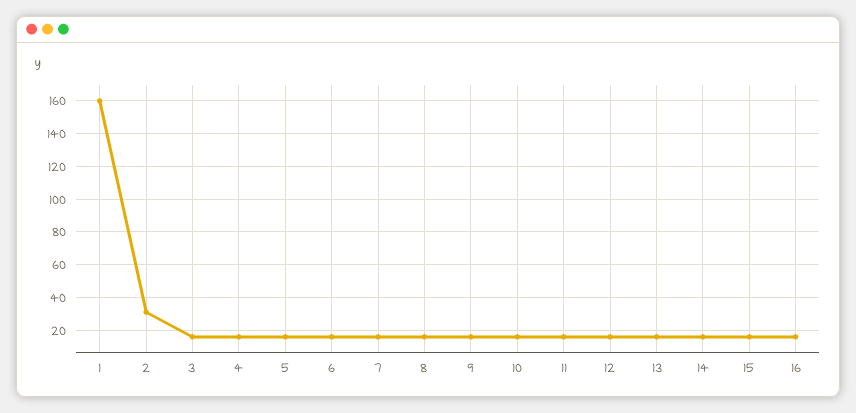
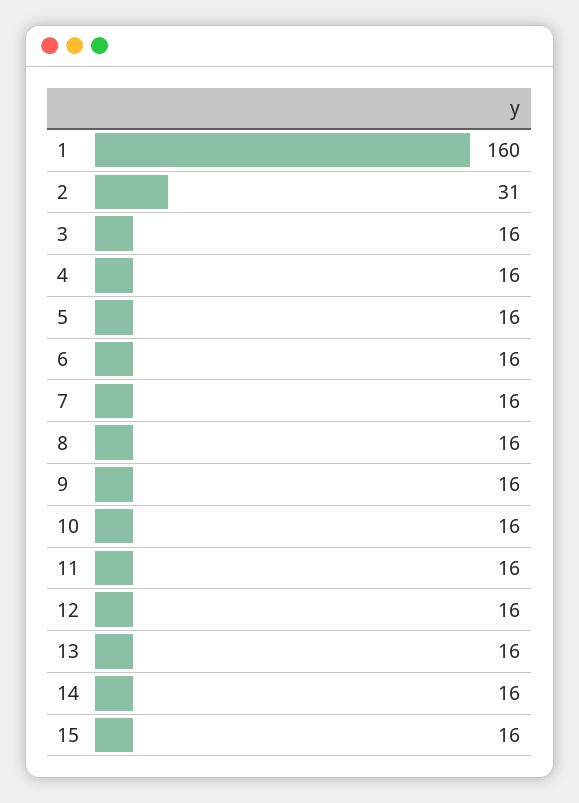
16: 15 -> none

